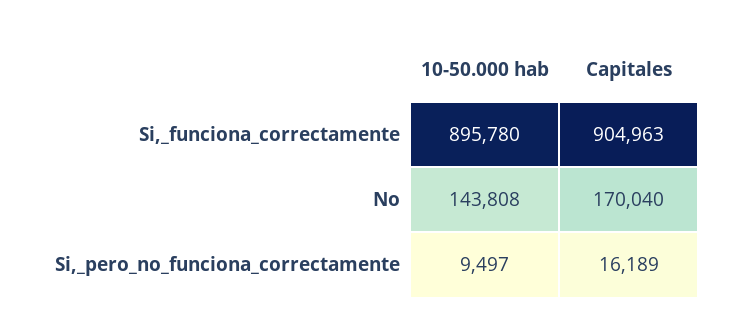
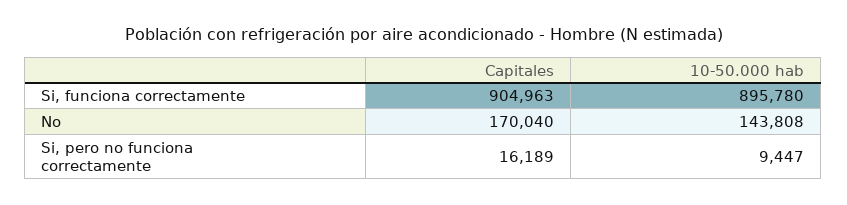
10-50.000 hab, Si,_pero_no_funciona_correctamente: 9497 -> 9447

